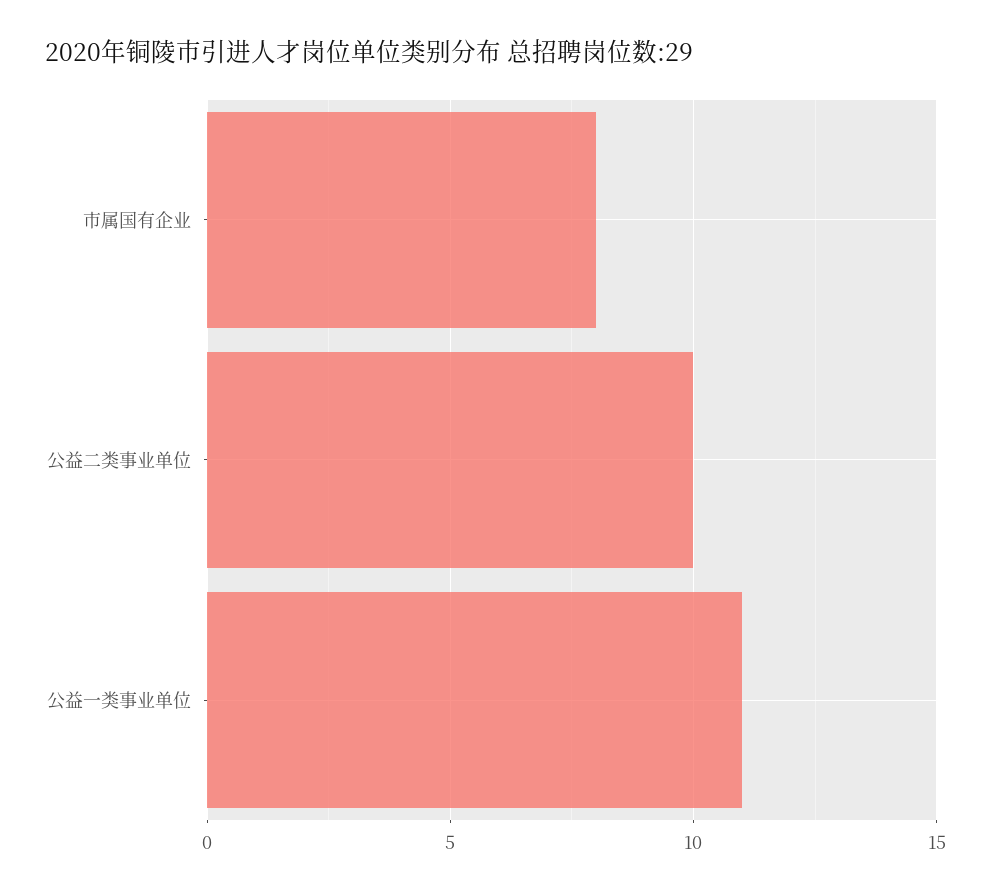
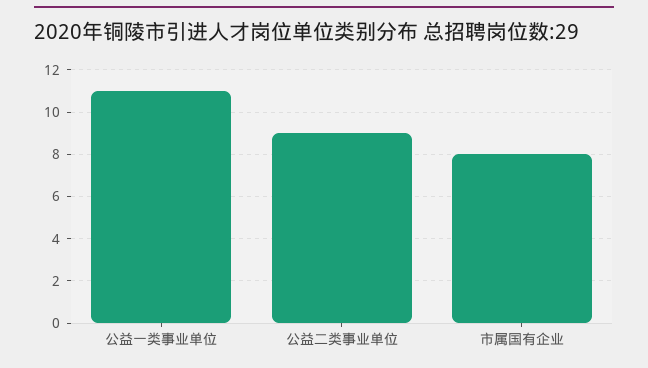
公益二类事业单位: 10 -> 9

